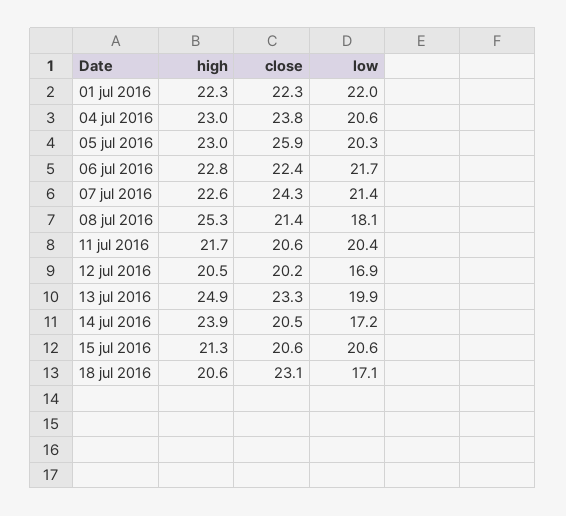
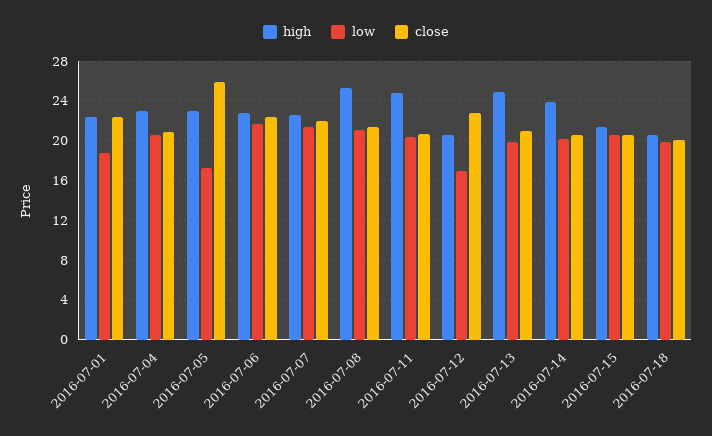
low, 01 jul 2016: 22 -> 19
close, 04 jul 2016: 23.8 -> 21
low, 05 jul 2016: 20.3 -> 17
close, 07 jul 2016: 24.3 -> 22
low, 08 jul 2016: 18.1 -> 21
high, 11 jul 2016: 21.7 -> 25
close, 12 jul 2016: 20.2 -> 23
close, 13 jul 2016: 23.3 -> 21
low, 14 jul 2016: 17.2 -> 20
close, 18 jul 2016: 23.1 -> 20
low, 18 jul 2016: 17.1 -> 20

